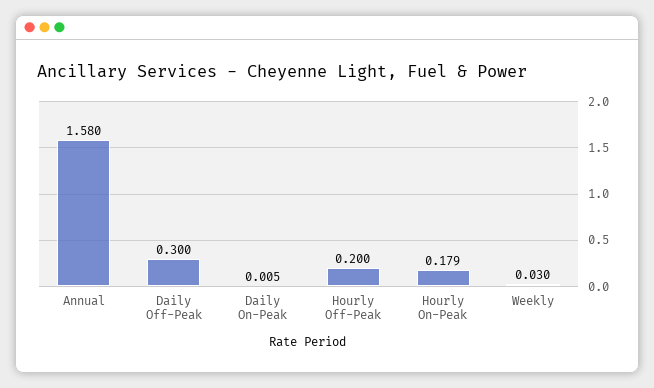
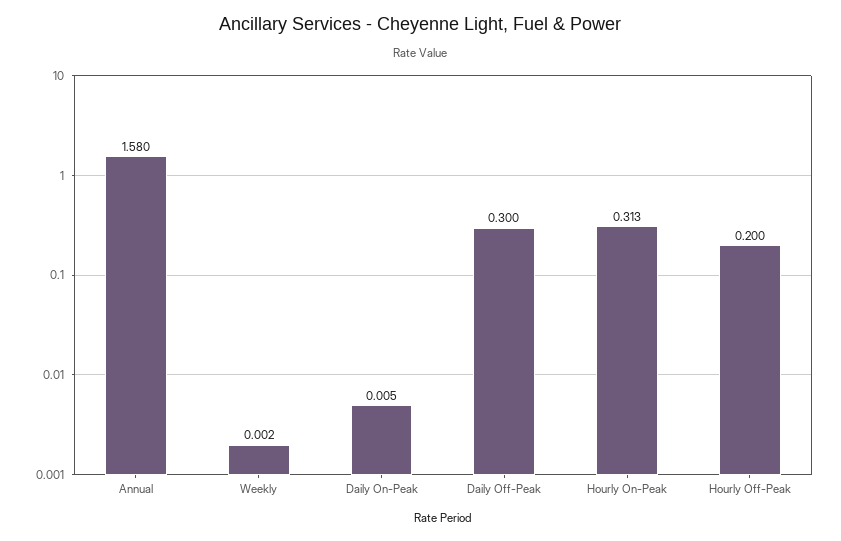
Hourly On-Peak: 0.179 -> 0.313
Weekly: 0.03 -> 0.002

